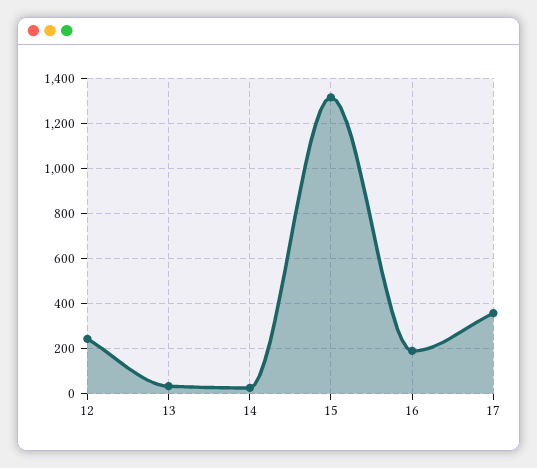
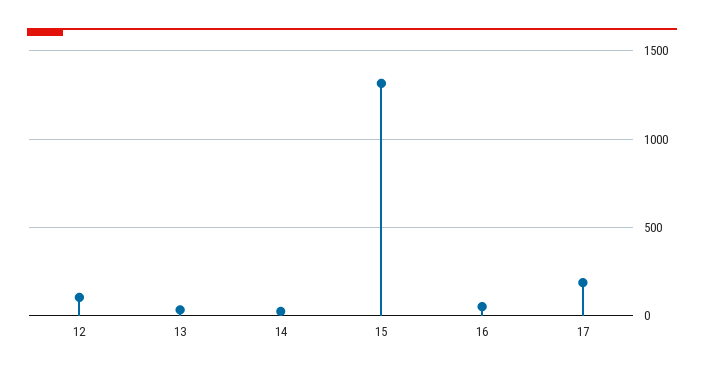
12: 250 -> 100
16: 200 -> 50
17: 350 -> 200

